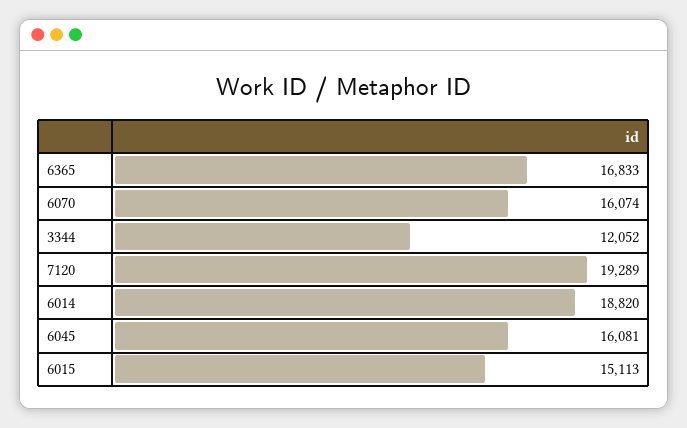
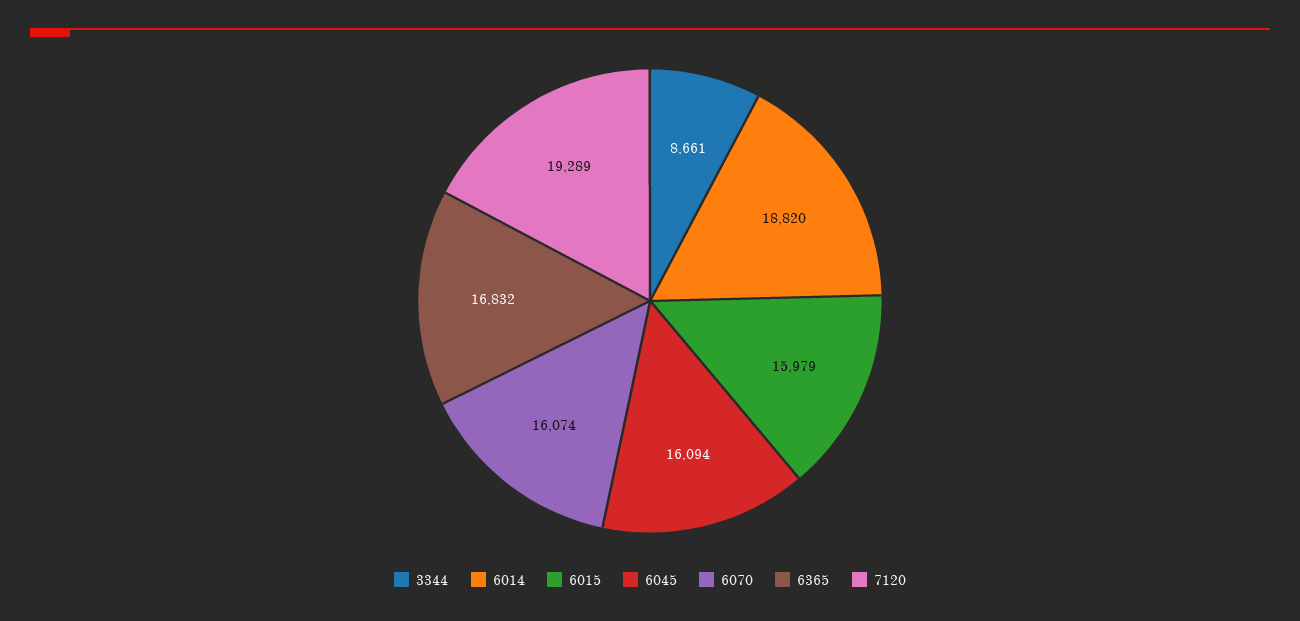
6365: 16833 -> 16832
3344: 12052 -> 8661
6045: 16081 -> 16094
6015: 15113 -> 15979

